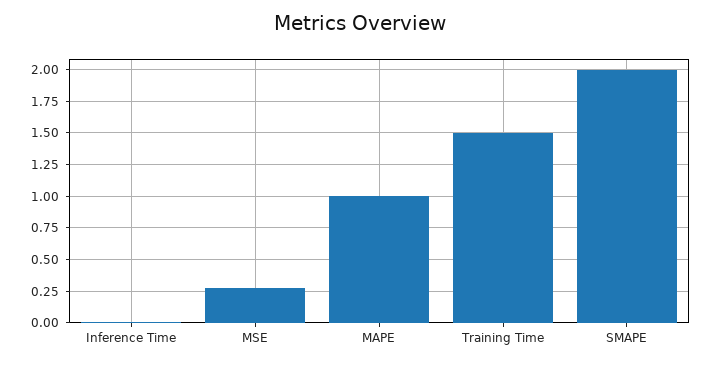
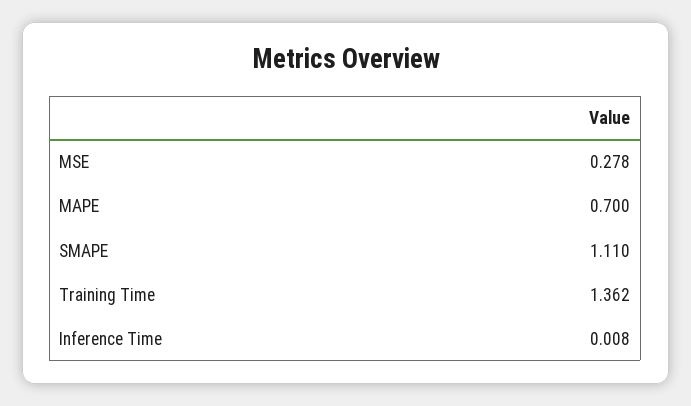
MAPE: 1 -> 0.7
Training Time: 1.5 -> 1.362
SMAPE: 2 -> 1.11

